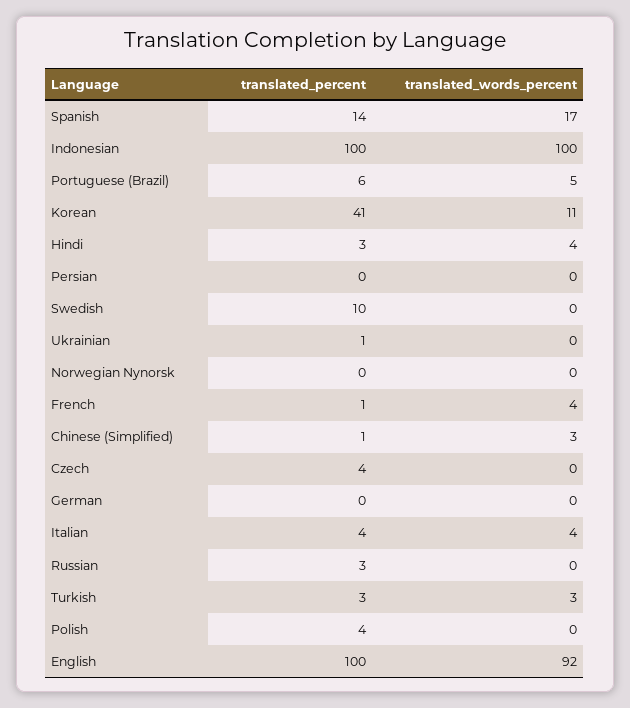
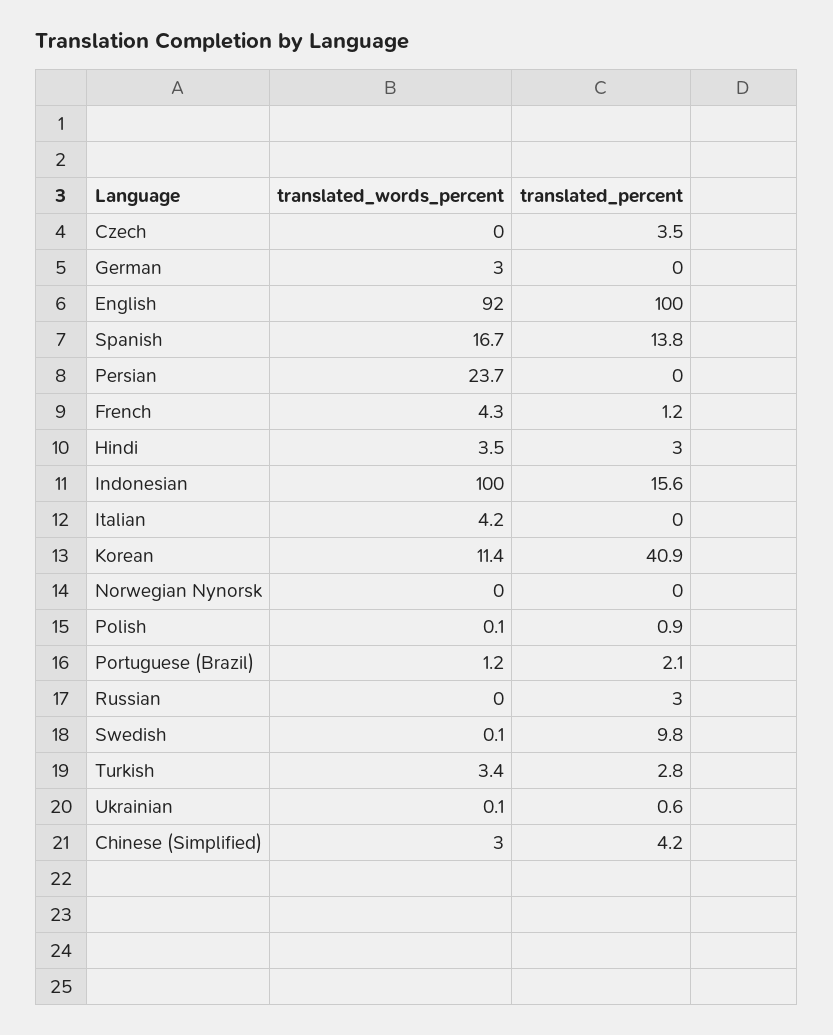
translated_percent, Indonesian: 100 -> 15.6
translated_percent, Portuguese (Brazil): 6 -> 2.1
translated_words_percent, Portuguese (Brazil): 5 -> 1.2
translated_words_percent, Persian: 0 -> 23.7
translated_percent, Chinese (Simplified): 1 -> 4.2
translated_words_percent, German: 0 -> 3
translated_percent, Italian: 4 -> 0
translated_percent, Polish: 4 -> 0.9

